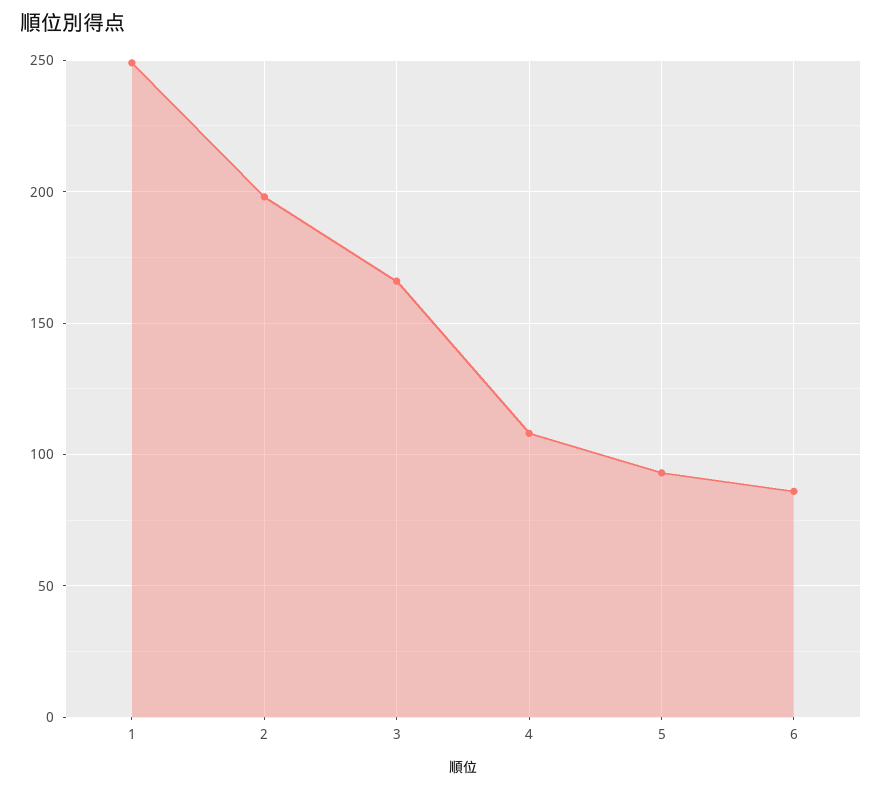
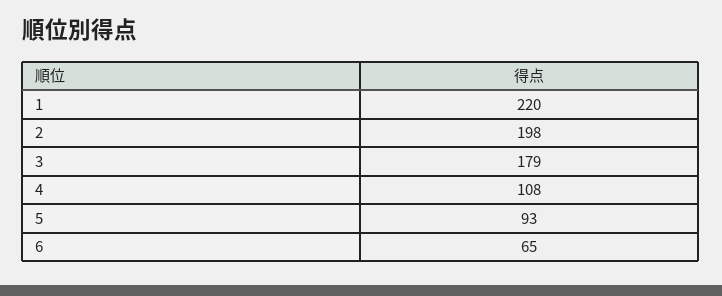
1: 250 -> 220
3: 165 -> 179
6: 85 -> 65

